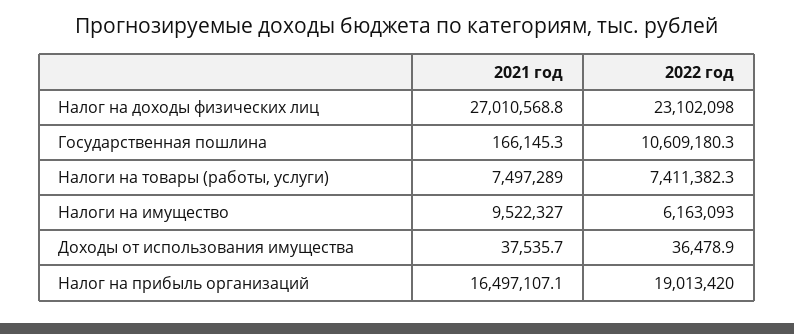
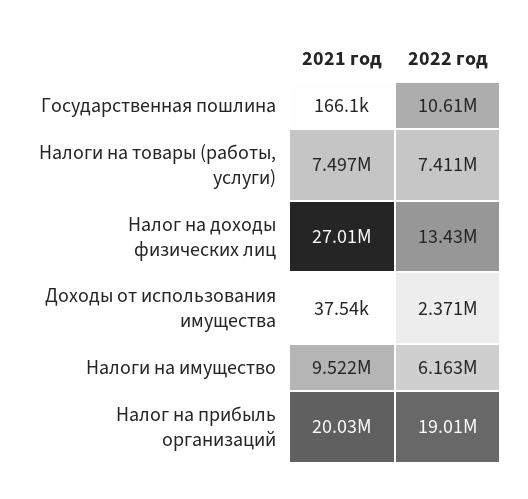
2022 год, Налог на доходы физических лиц: 23102098 -> 13430000
2022 год, Доходы от использования имущества: 36478.9 -> 2371000
2021 год, Налог на прибыль организаций: 16497107.1 -> 20030000

